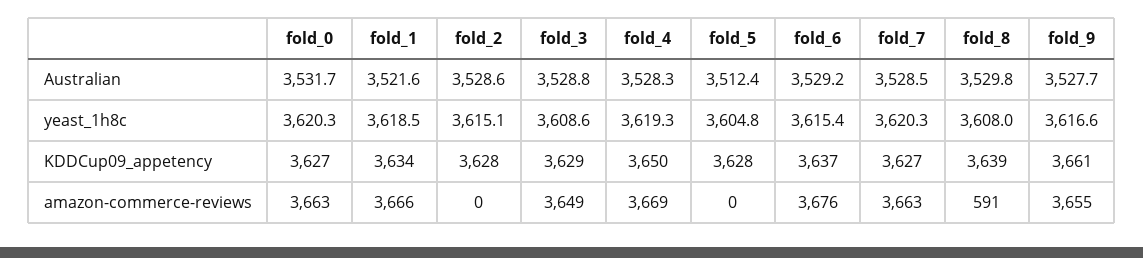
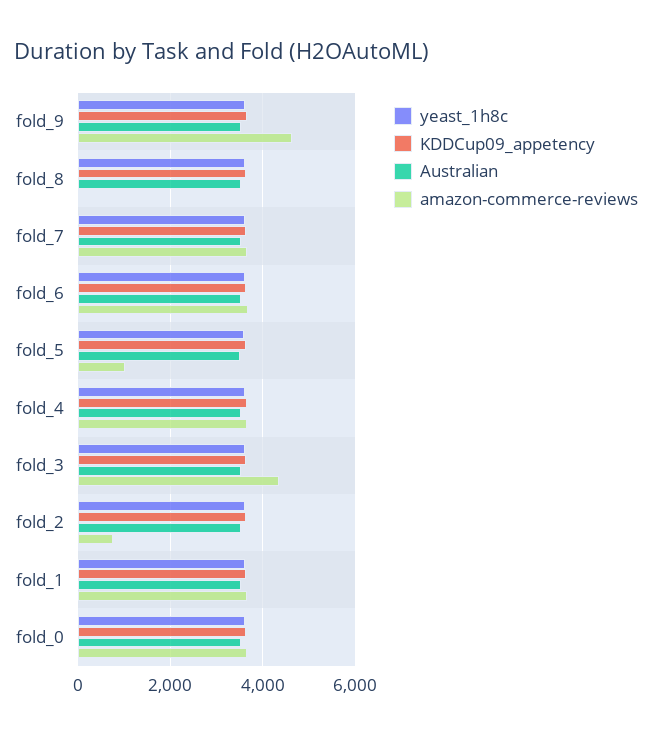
amazon-commerce-reviews, fold_2: 0 -> 800
amazon-commerce-reviews, fold_3: 3649 -> 4400
amazon-commerce-reviews, fold_5: 0 -> 1000
amazon-commerce-reviews, fold_8: 591 -> 0
amazon-commerce-reviews, fold_9: 3655 -> 4600

